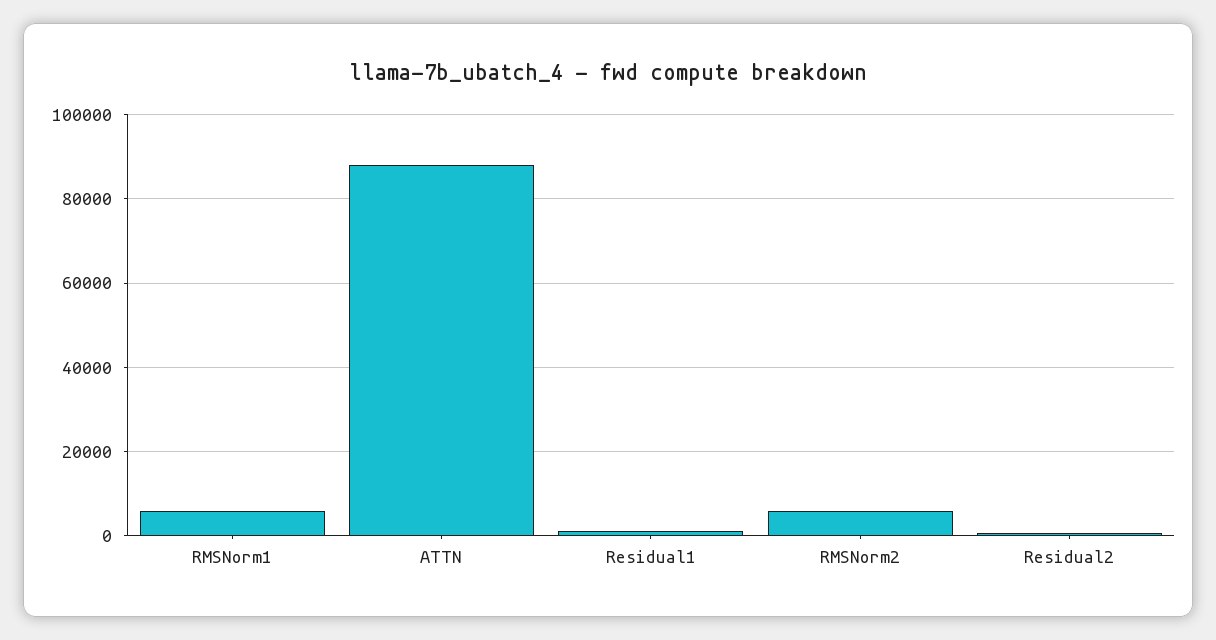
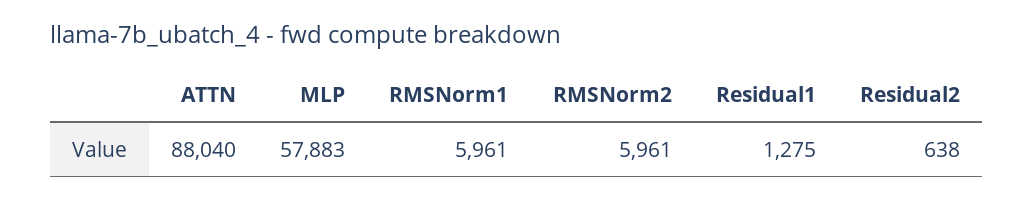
MLP: none -> 57883

